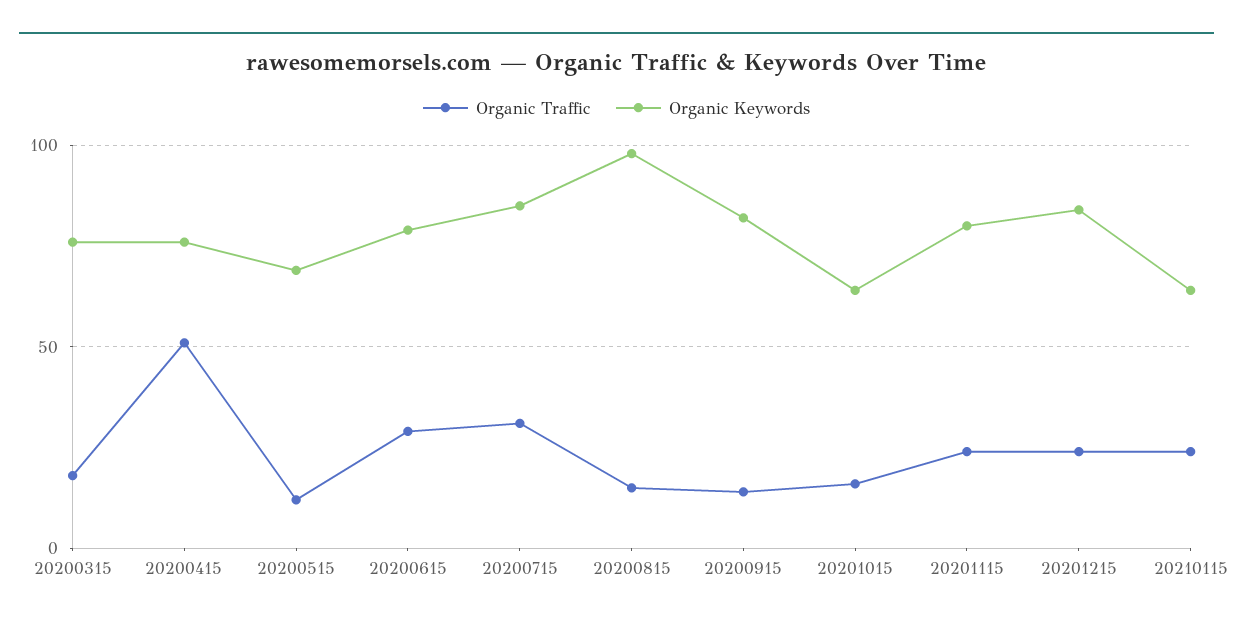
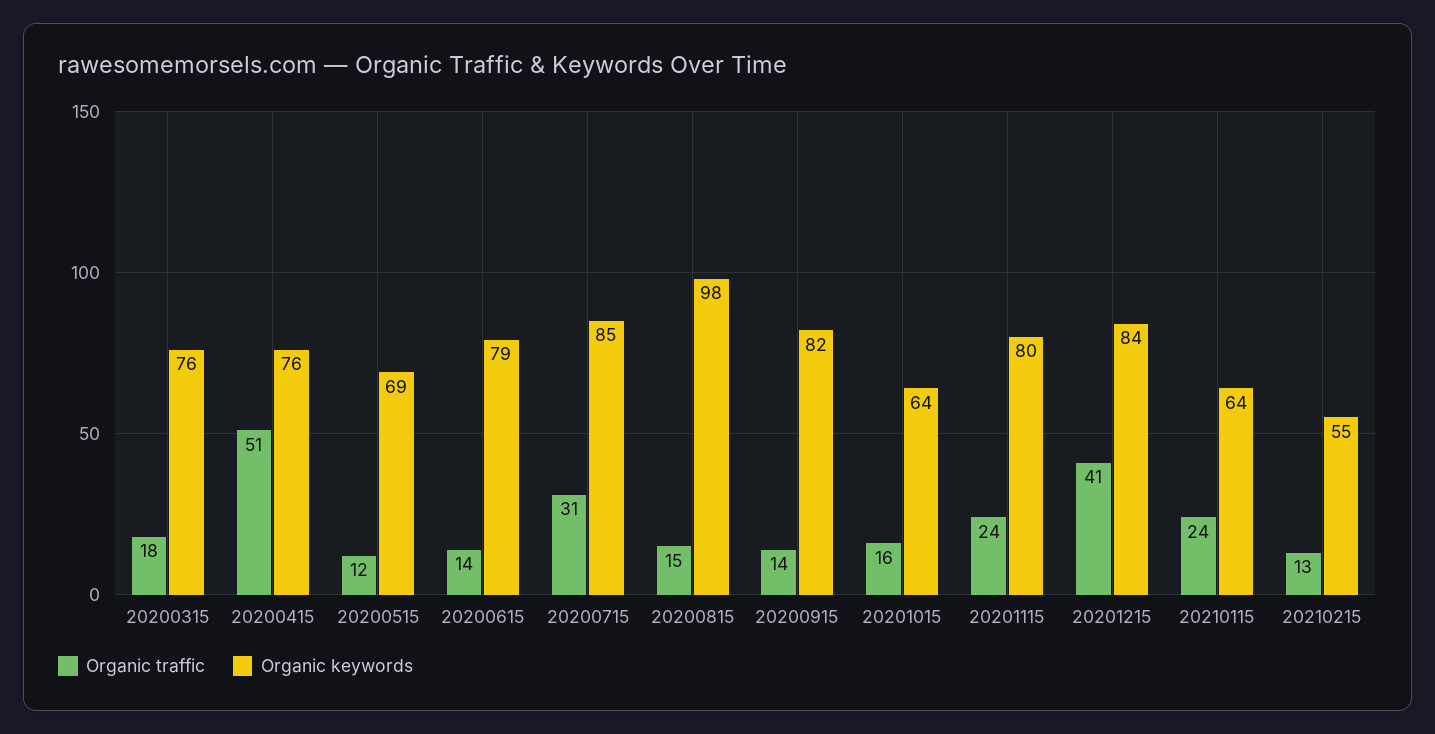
Organic Traffic, 20200615: 30 -> 14
Organic Traffic, 20201215: 25 -> 41
Organic Traffic, 20210215: none -> 13
Organic Keywords, 20210215: none -> 55

